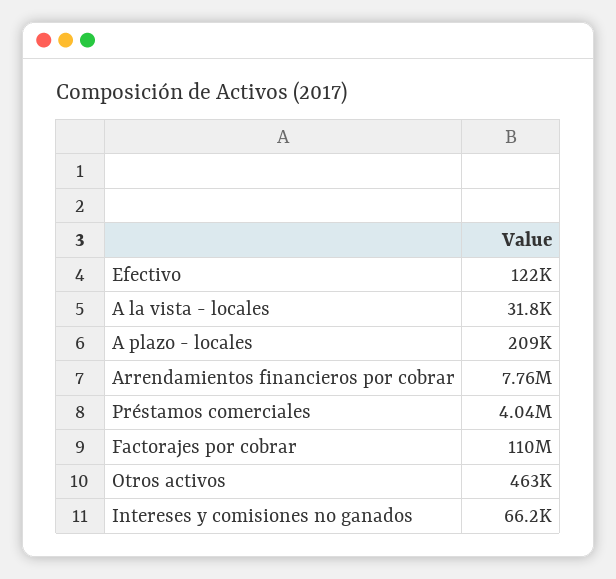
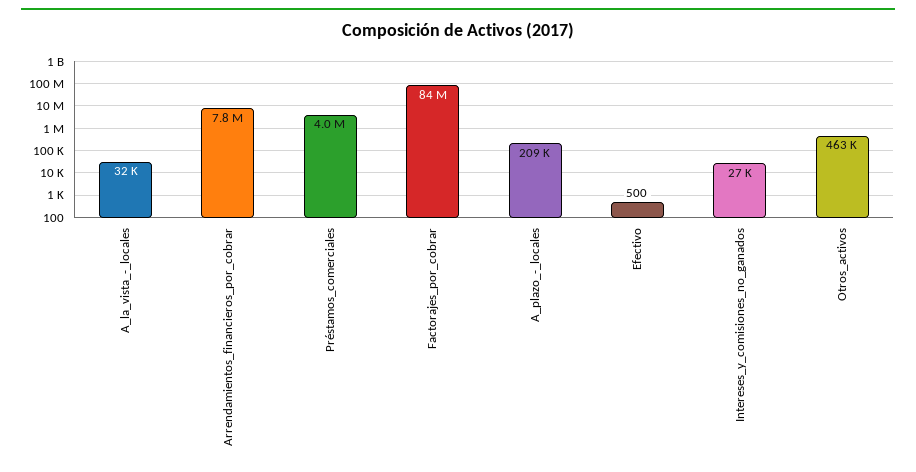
Efectivo: 122000 -> 500
Factorajes por cobrar: 110000000 -> 84000000
Intereses y comisiones no ganados: 66200 -> 27000

